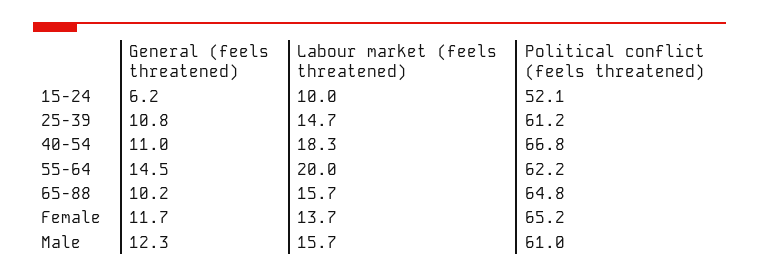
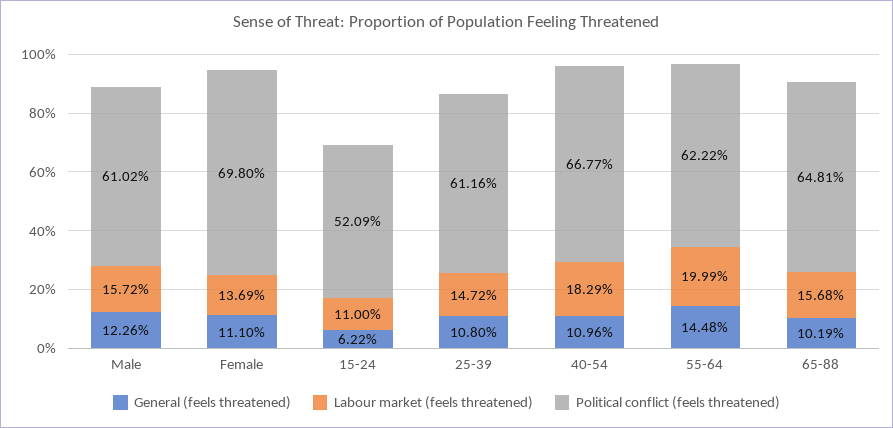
Labour market (feels threatened), 15-24: 10 -> 11
General (feels threatened), Female: 11.7 -> 11.1
Political conflict (feels threatened), Female: 65.2 -> 69.8

